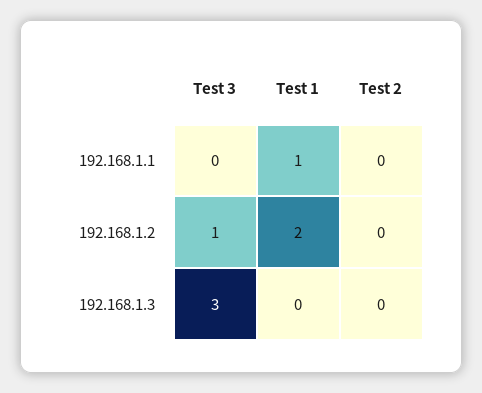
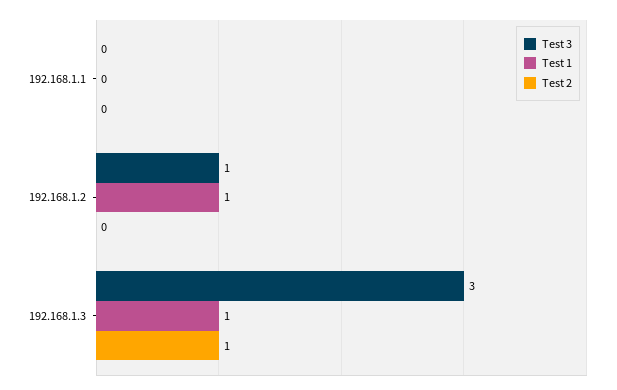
Test 1, 192.168.1.1: 1 -> 0
Test 1, 192.168.1.2: 2 -> 1
Test 1, 192.168.1.3: 0 -> 1
Test 2, 192.168.1.3: 0 -> 1

